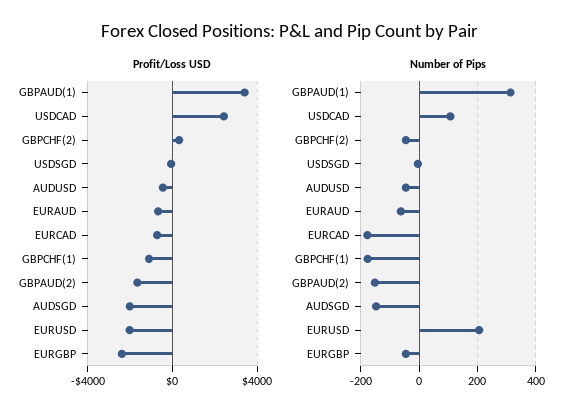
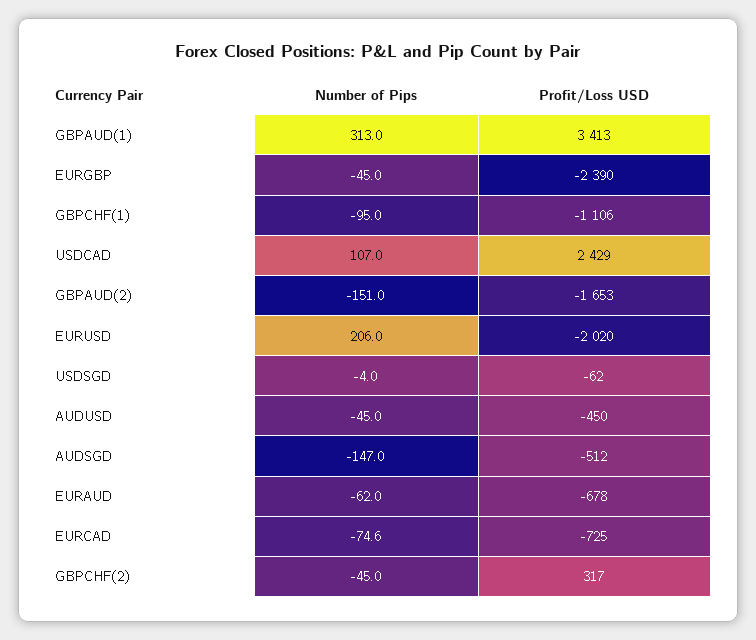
Profit/Loss USD, AUDSGD: -2000 -> -512
Number of Pips, EURCAD: -175 -> -74.6
Number of Pips, GBPCHF(1): -175 -> -95

